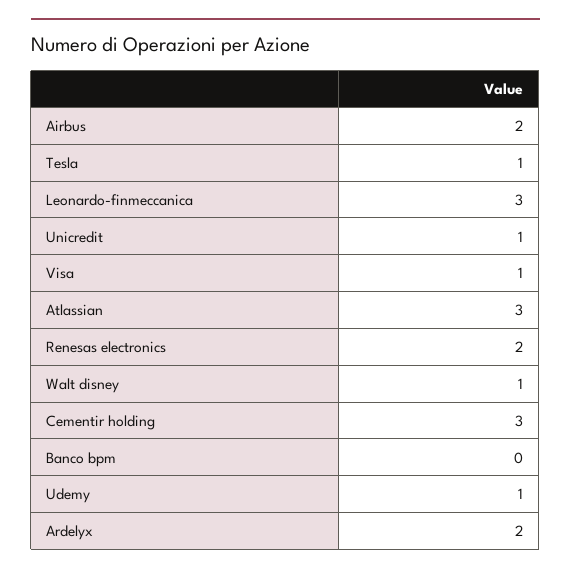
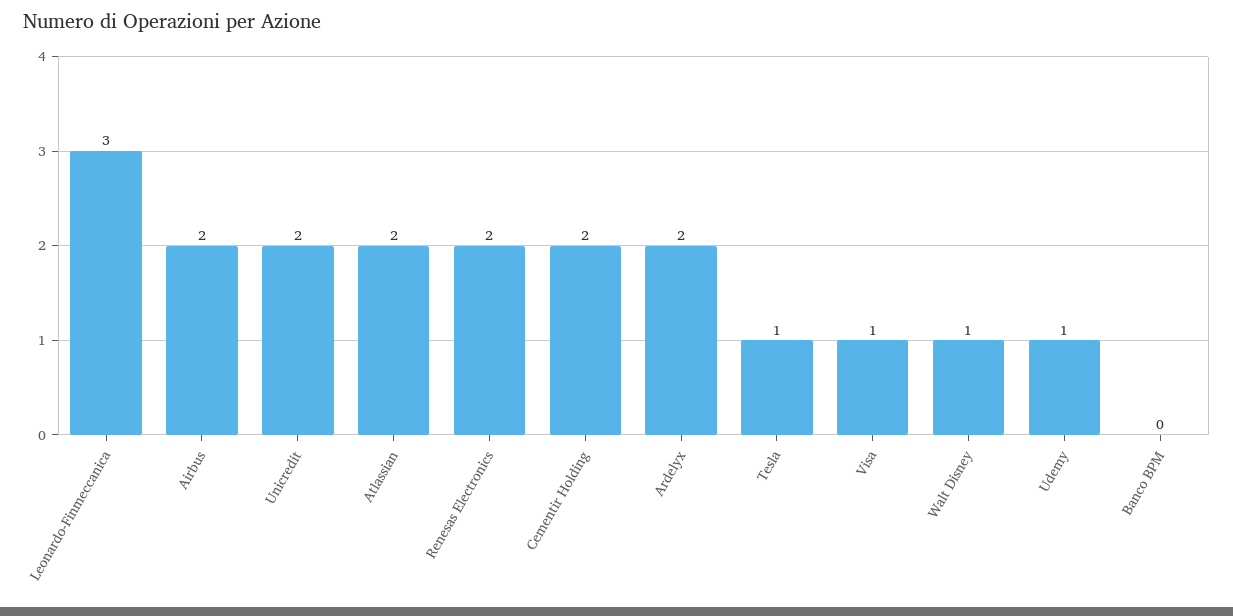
Unicredit: 1 -> 2
Atlassian: 3 -> 2
Cementir holding: 3 -> 2

